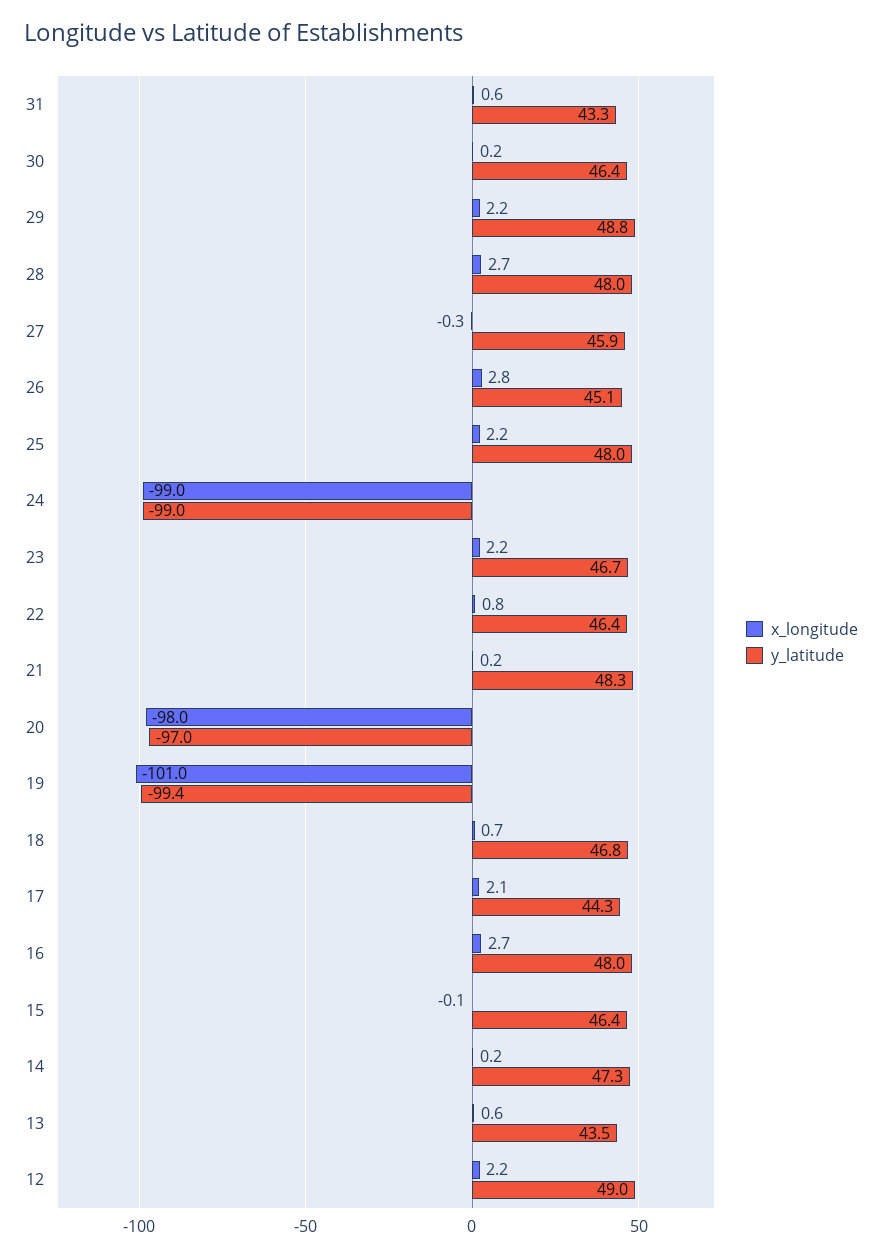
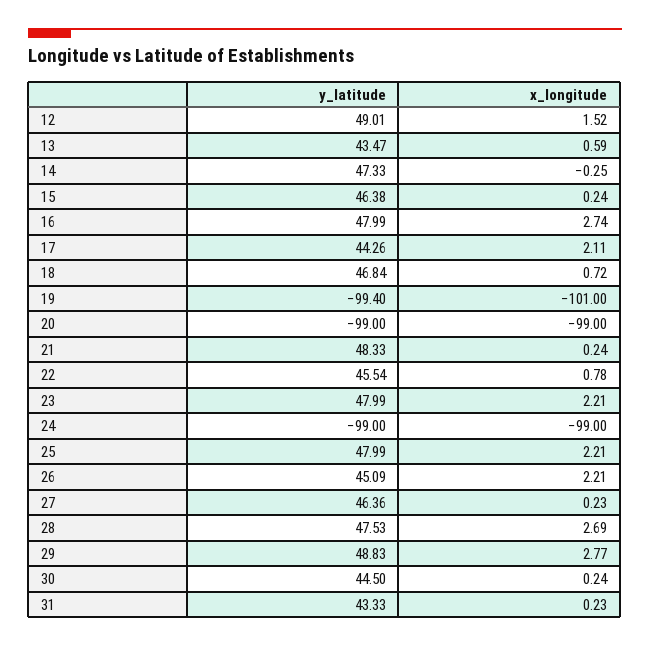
x_longitude, 31: 0.6 -> 0.23
y_latitude, 30: 46.4 -> 44.5
x_longitude, 29: 2.2 -> 2.77
y_latitude, 28: 48 -> 47.53
x_longitude, 27: -0.3 -> 0.23
y_latitude, 27: 45.9 -> 46.36
x_longitude, 26: 2.8 -> 2.21
y_latitude, 23: 46.7 -> 47.99
y_latitude, 22: 46.4 -> 45.54
x_longitude, 20: -98 -> -99
y_latitude, 20: -97 -> -99
x_longitude, 15: -0.1 -> 0.24
x_longitude, 14: 0.2 -> -0.25
x_longitude, 12: 2.2 -> 1.52

